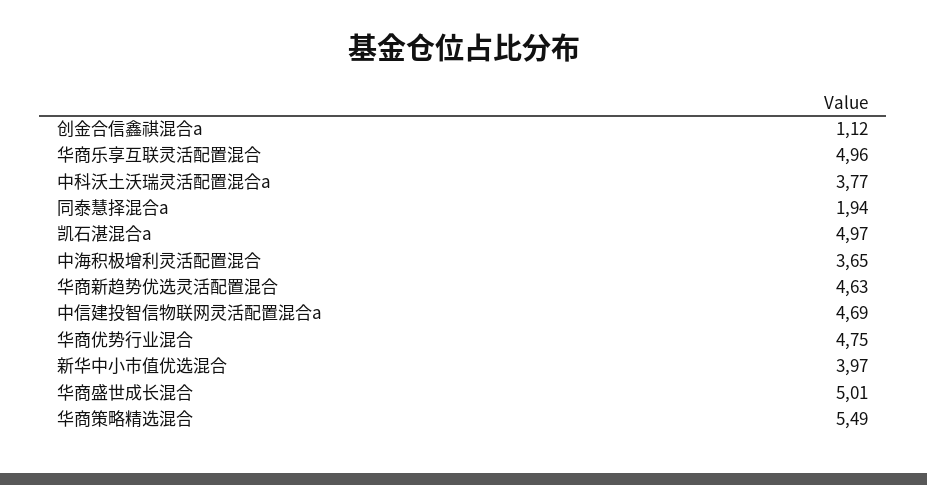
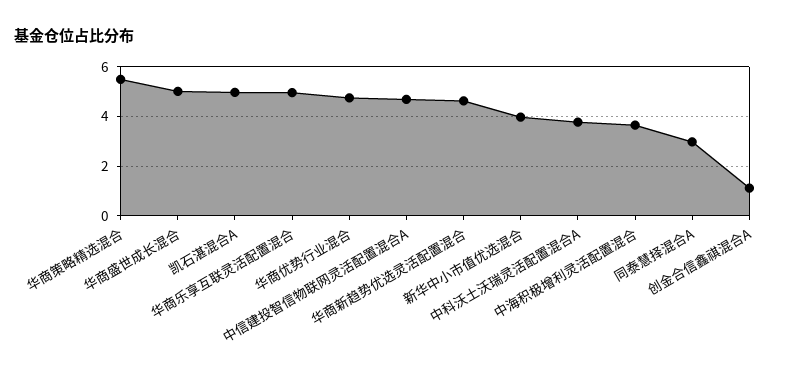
同泰慧择混合a: 1.94 -> 3

